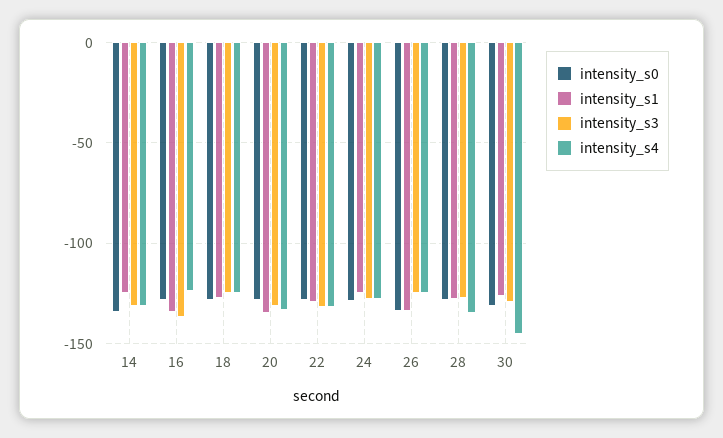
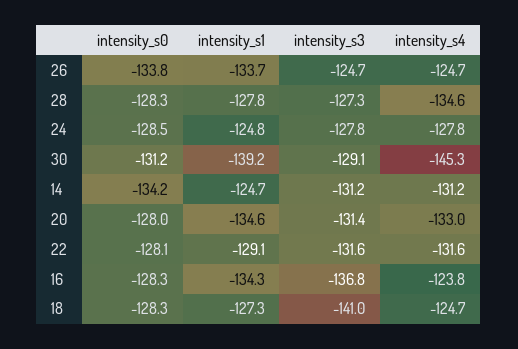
intensity_s3, 18: -125 -> -141
intensity_s1, 30: -125 -> -139.2

